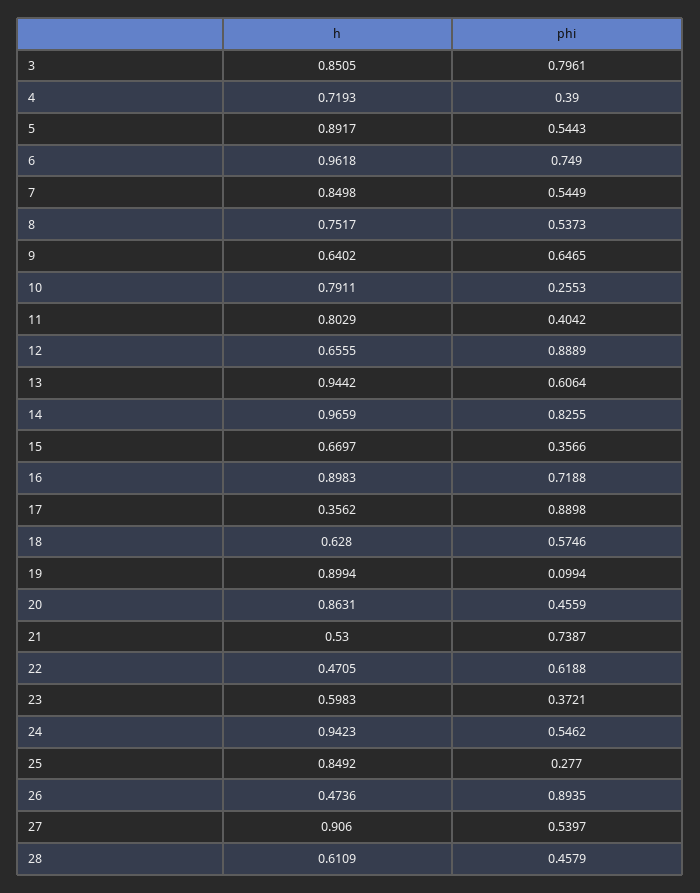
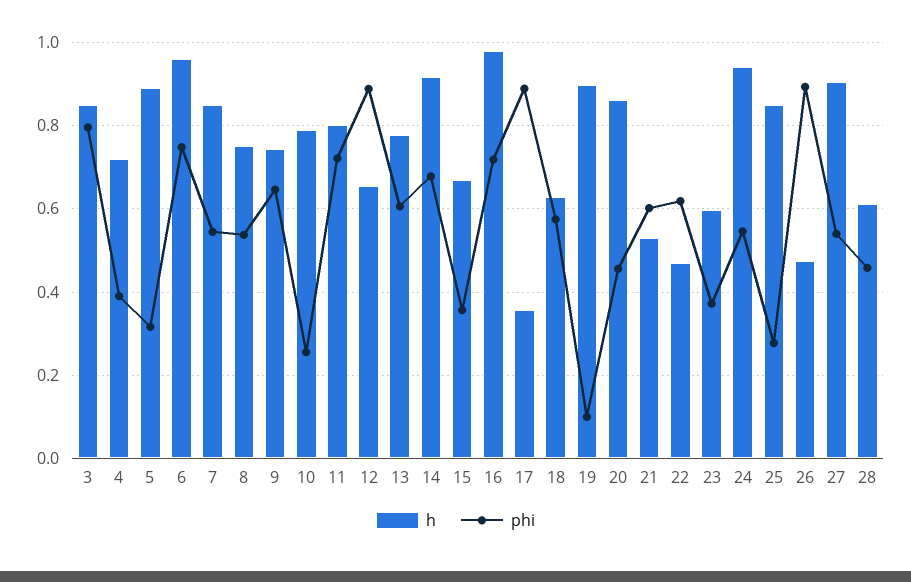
phi, 5: 0.5443 -> 0.32
h, 9: 0.6402 -> 0.74
phi, 11: 0.4042 -> 0.72
h, 13: 0.9442 -> 0.78
h, 14: 0.9659 -> 0.92
phi, 14: 0.8255 -> 0.68
h, 16: 0.8983 -> 0.98
phi, 21: 0.7387 -> 0.6

